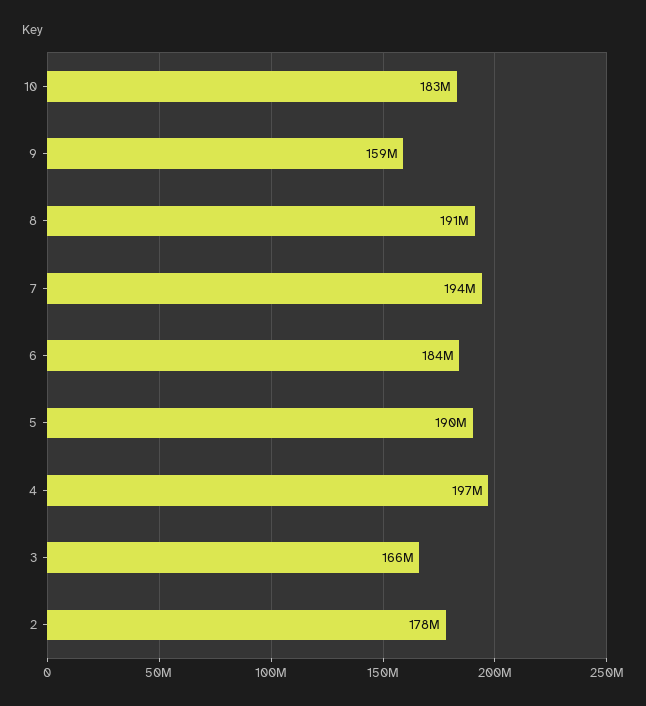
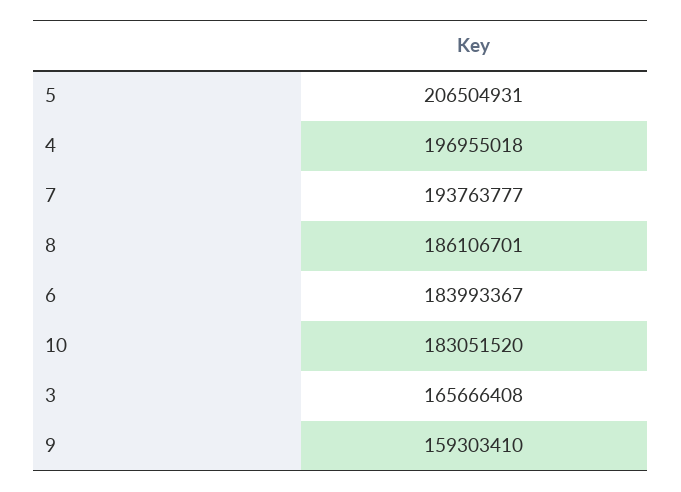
8: 191000000 -> 186106701
5: 190000000 -> 206504931
2: 178000000 -> none

